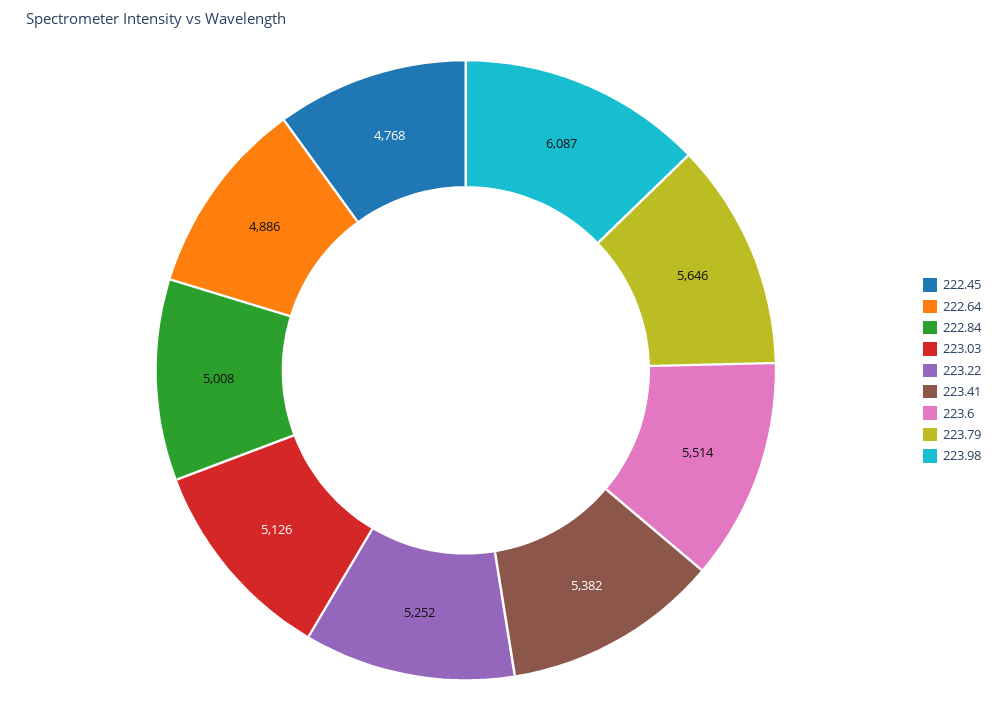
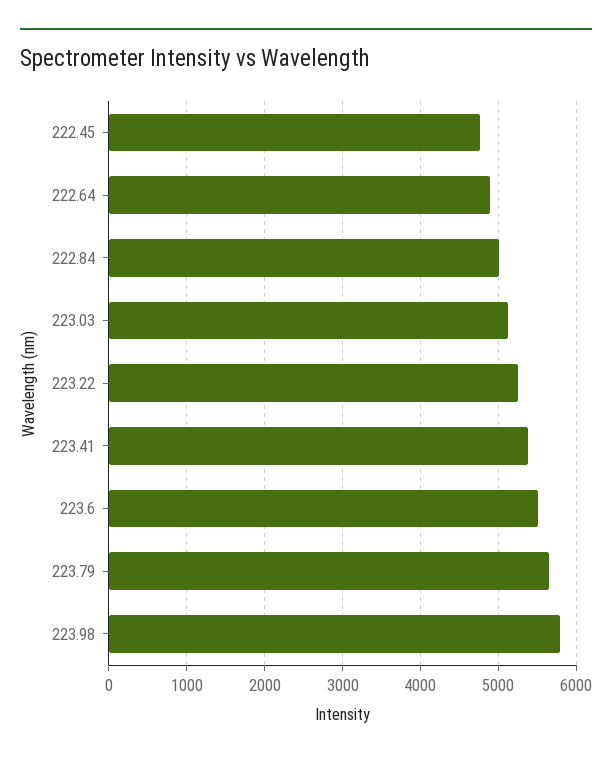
223.98: 6087 -> 5800

